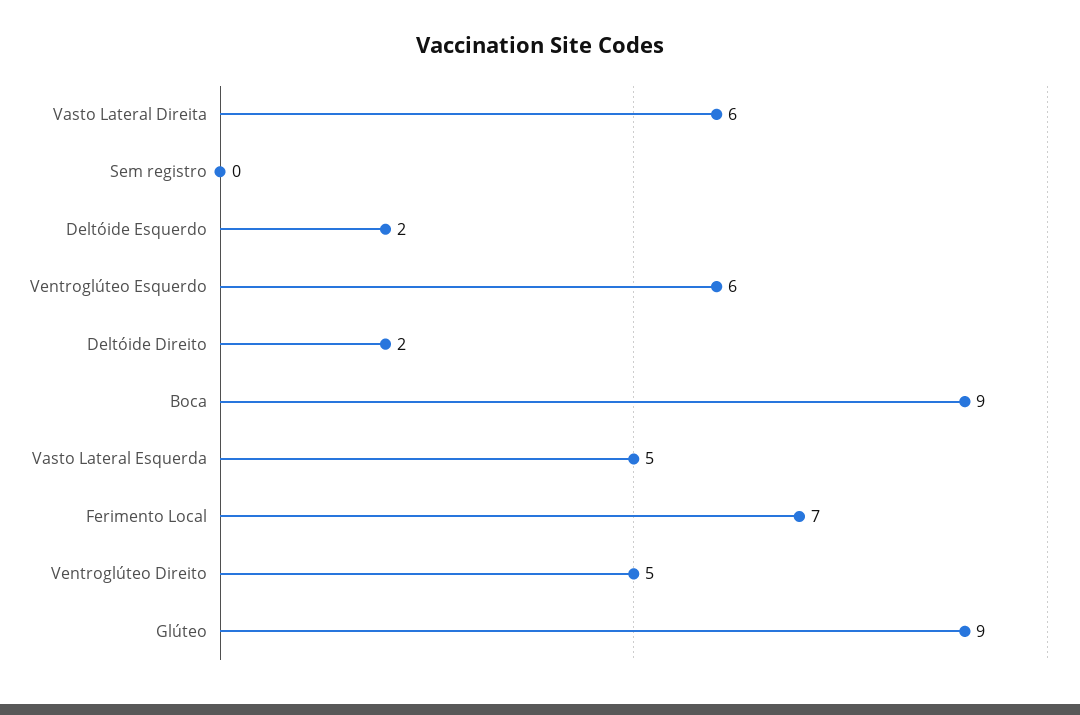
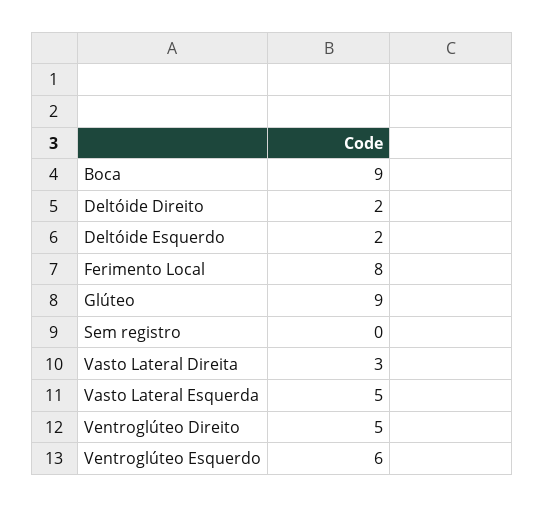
Vasto Lateral Direita: 6 -> 3
Ferimento Local: 7 -> 8

